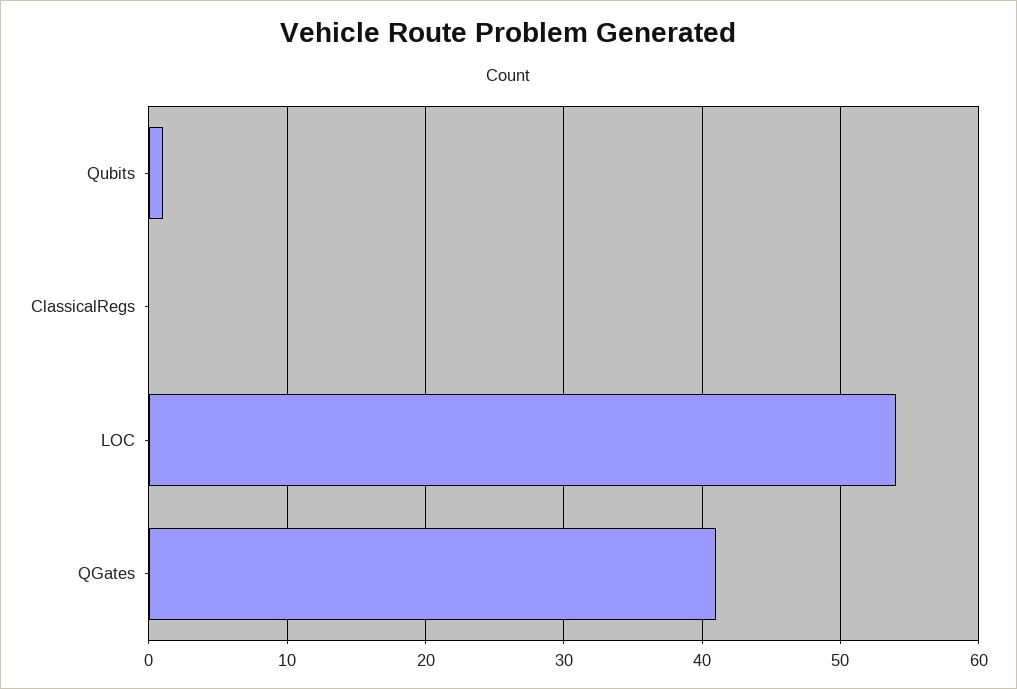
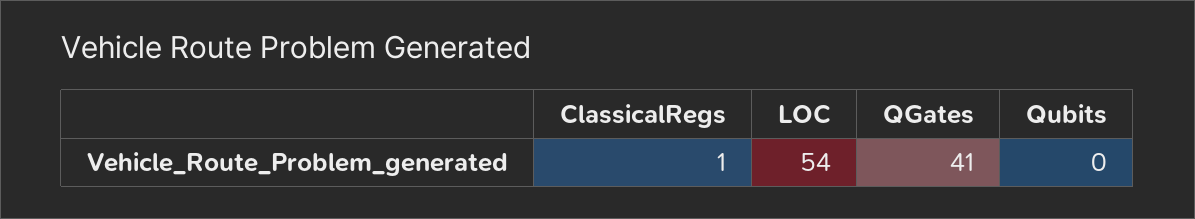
Qubits: 1 -> 0
ClassicalRegs: 0 -> 1

